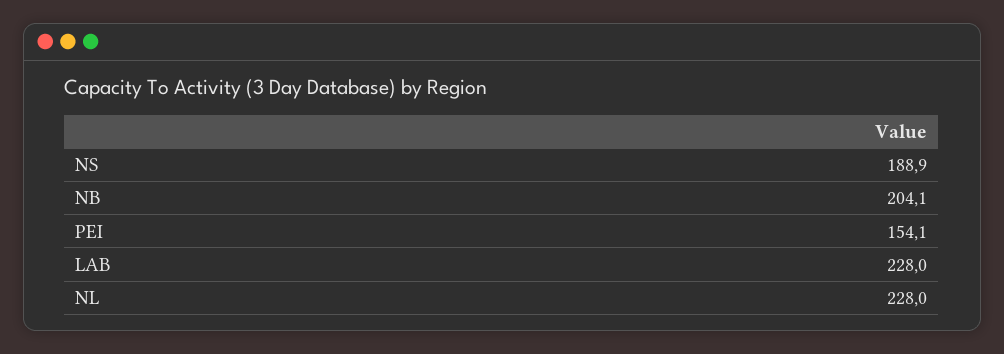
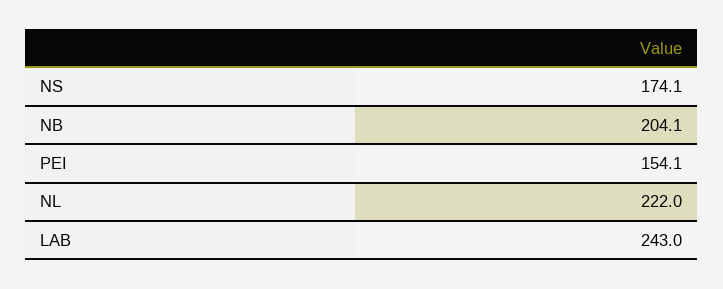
NS: 188.9 -> 174.1
LAB: 228 -> 243
NL: 228 -> 222

